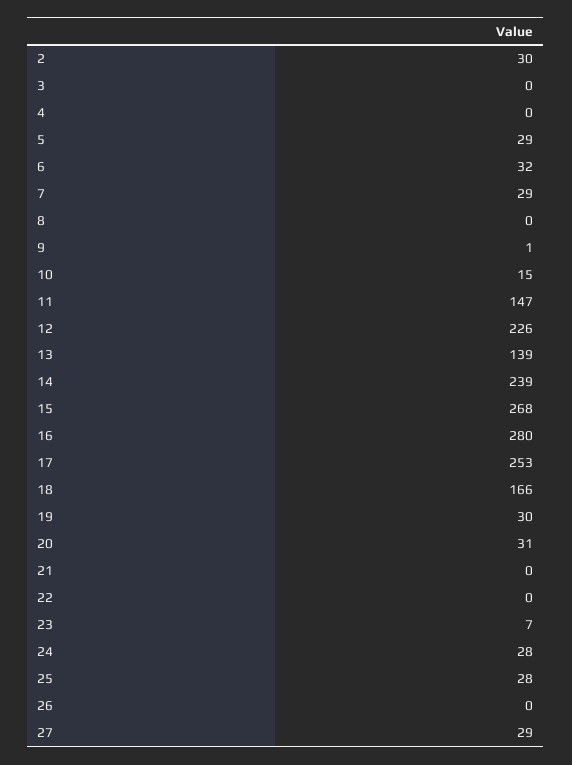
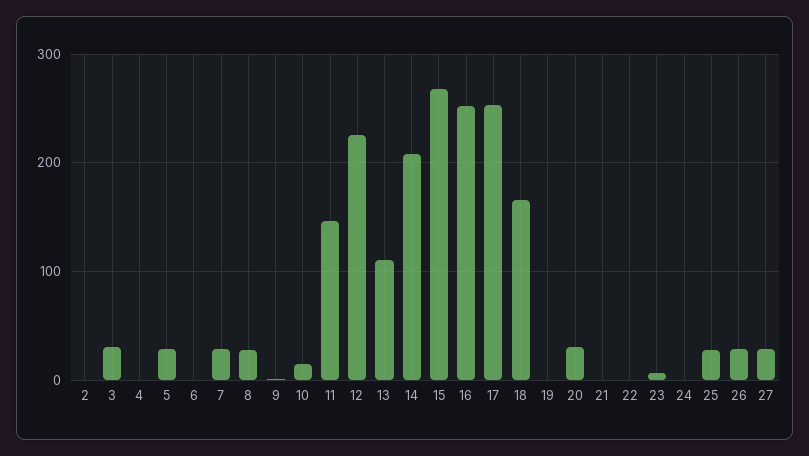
2: 30 -> 0
3: 0 -> 30
6: 32 -> 0
8: 0 -> 30
13: 139 -> 110
14: 239 -> 210
16: 280 -> 250
19: 30 -> 0
24: 28 -> 0
26: 0 -> 30

